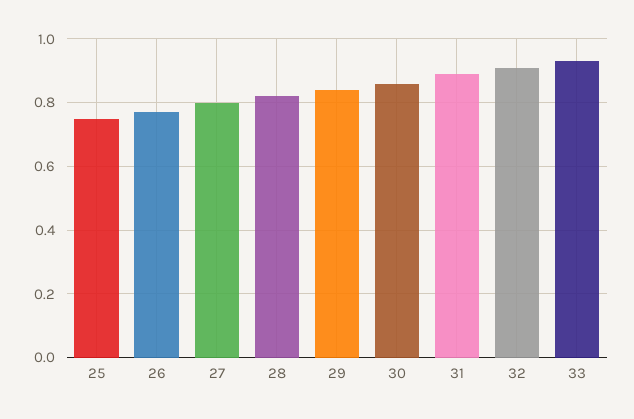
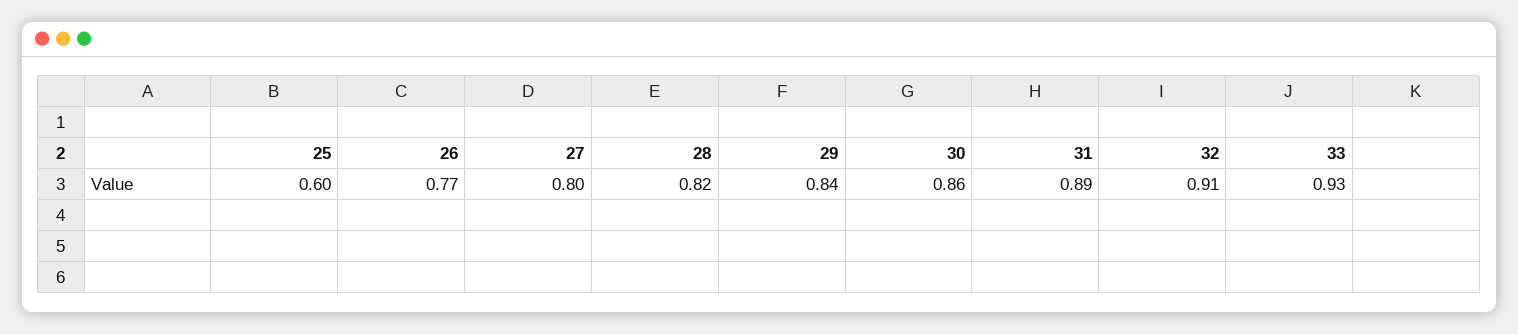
25: 0.75 -> 0.6

